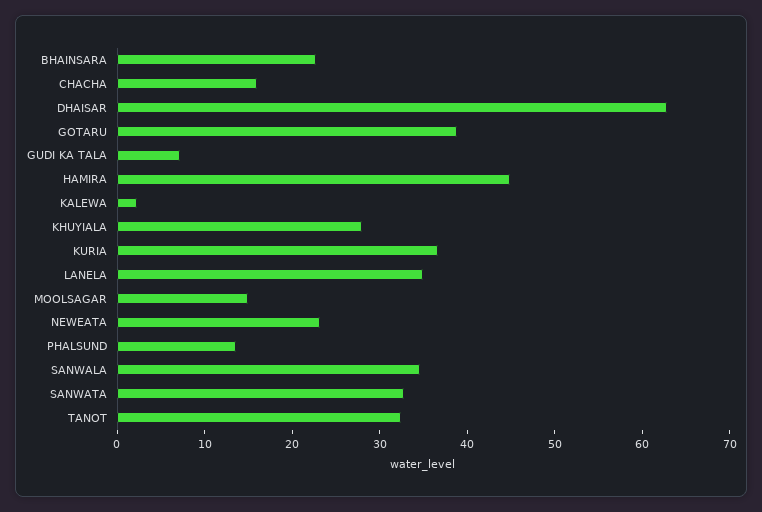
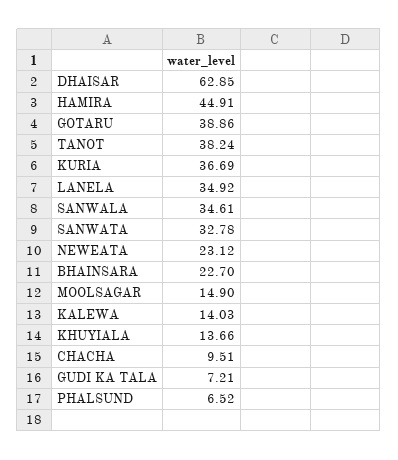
CHACHA: 16 -> 9.51
KALEWA: 2 -> 14.03
KHUYIALA: 28 -> 13.66
PHALSUND: 14 -> 6.52
TANOT: 32 -> 38.24

